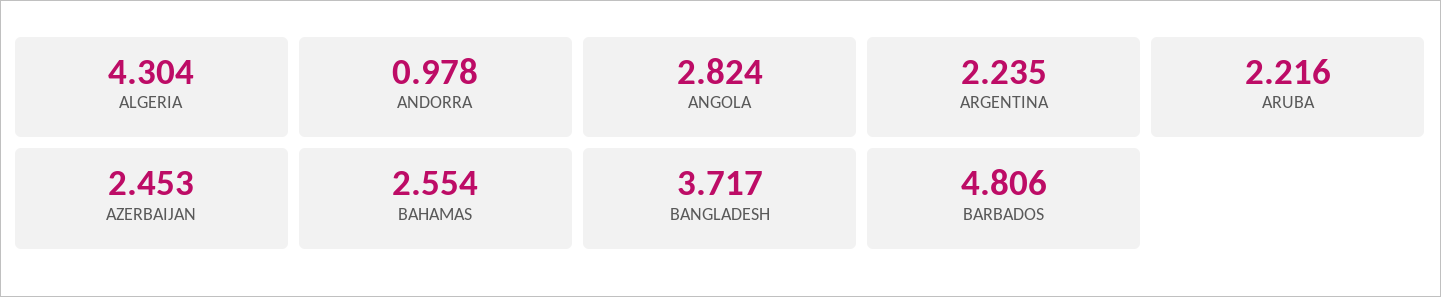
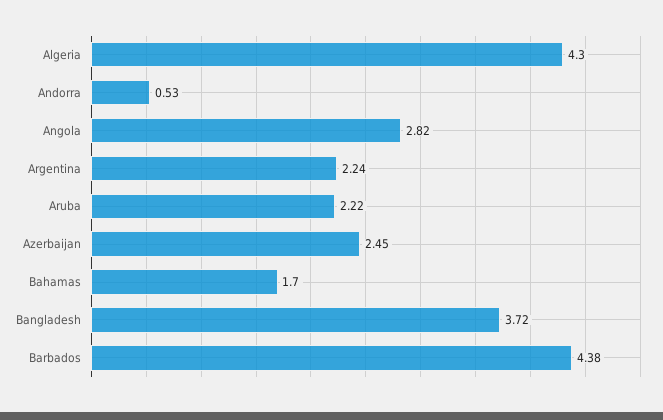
ANDORRA: 0.978 -> 0.53
BAHAMAS: 2.554 -> 1.7
BARBADOS: 4.806 -> 4.38

